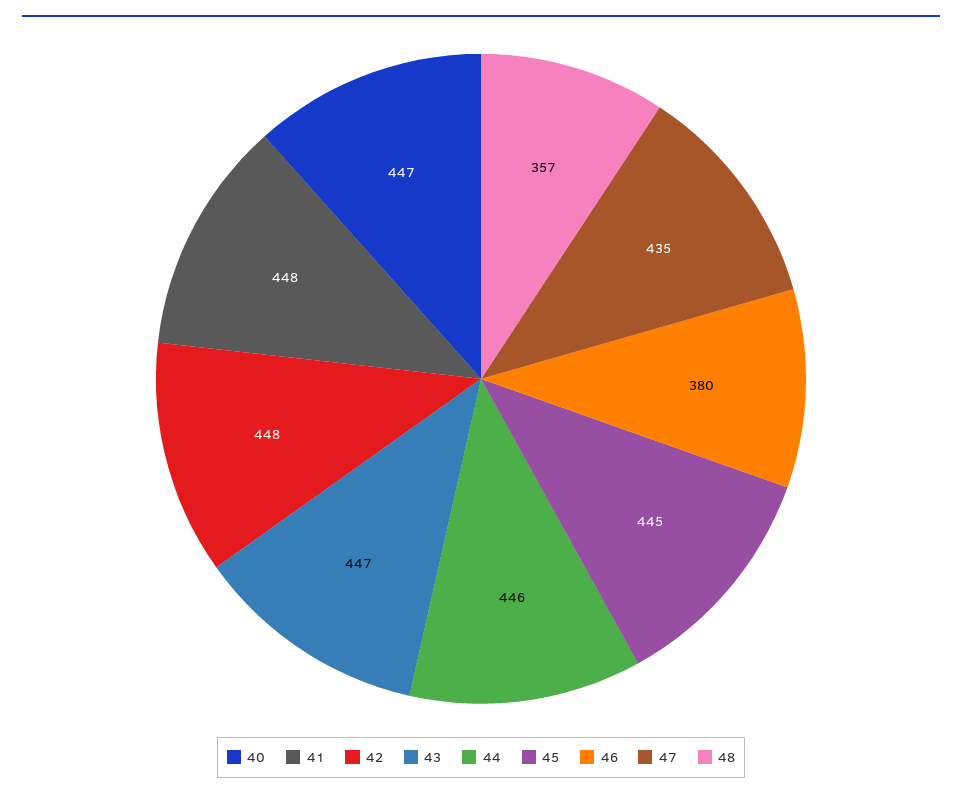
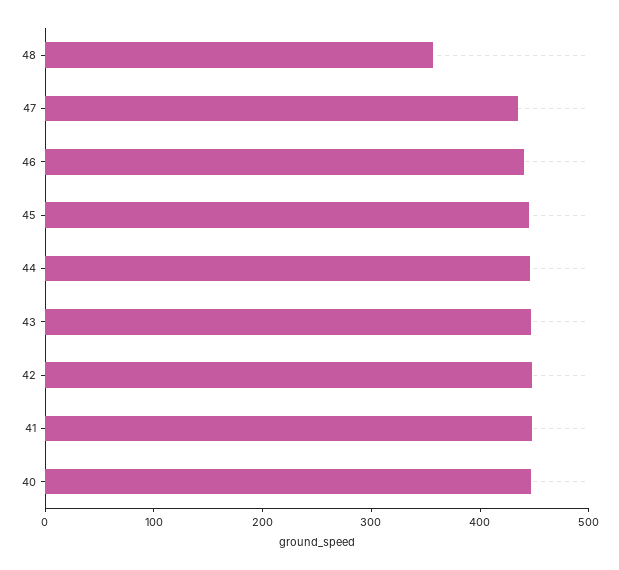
46: 380 -> 440

